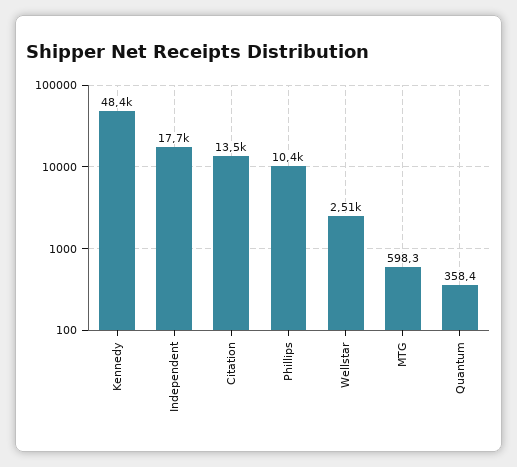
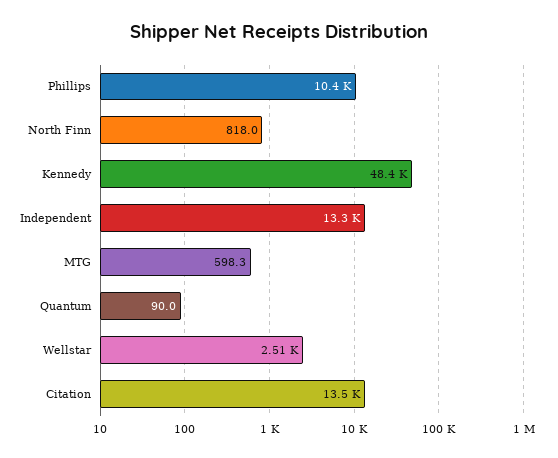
Independent: 17700 -> 13300
Quantum: 358.4 -> 90
North Finn: none -> 818

